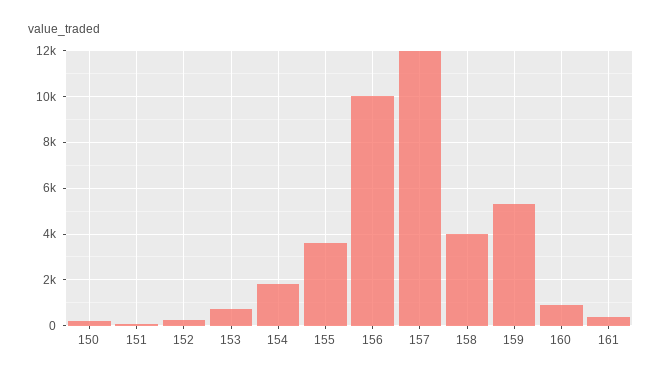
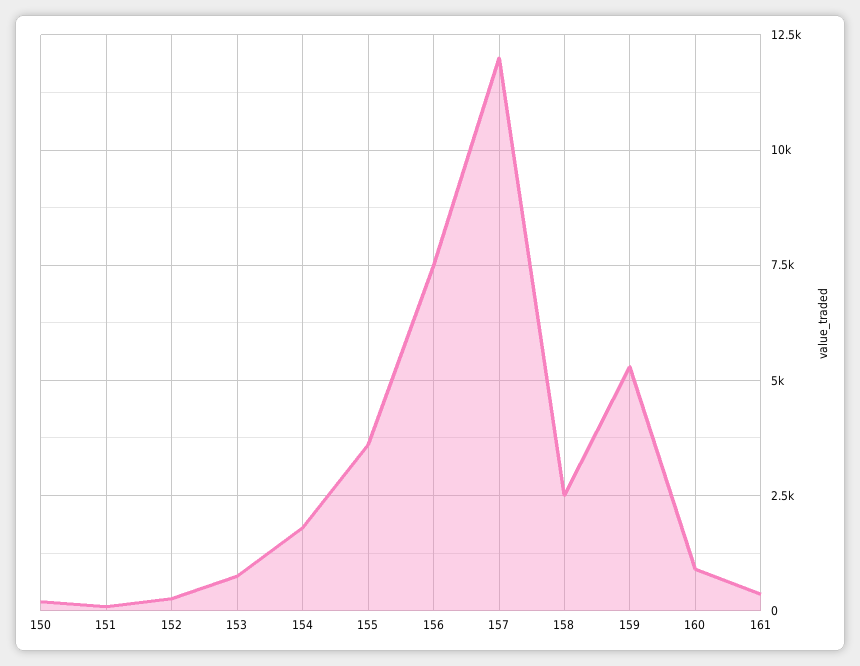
156: 10000 -> 7500
158: 4000 -> 2500

